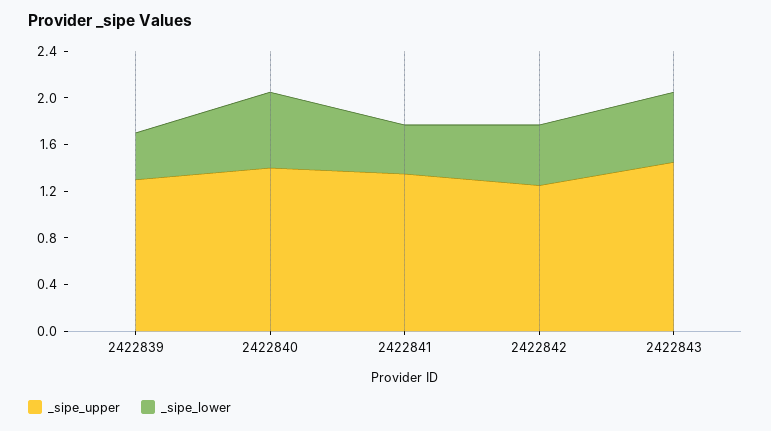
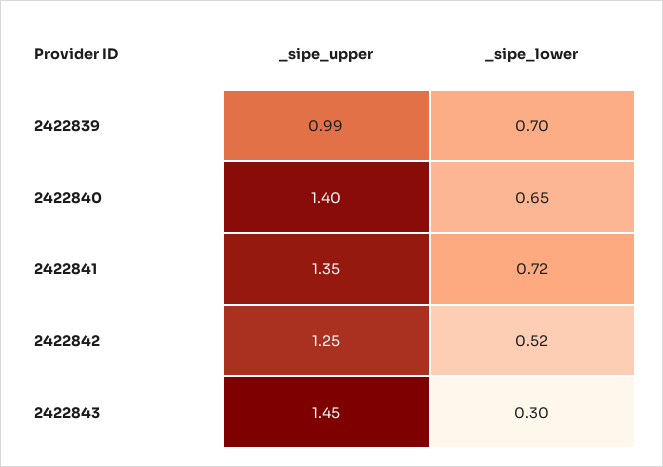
_sipe_upper, 2422839: 1.3 -> 0.99
_sipe_lower, 2422839: 0.4 -> 0.7
_sipe_lower, 2422841: 0.4 -> 0.72
_sipe_lower, 2422843: 0.6 -> 0.3

